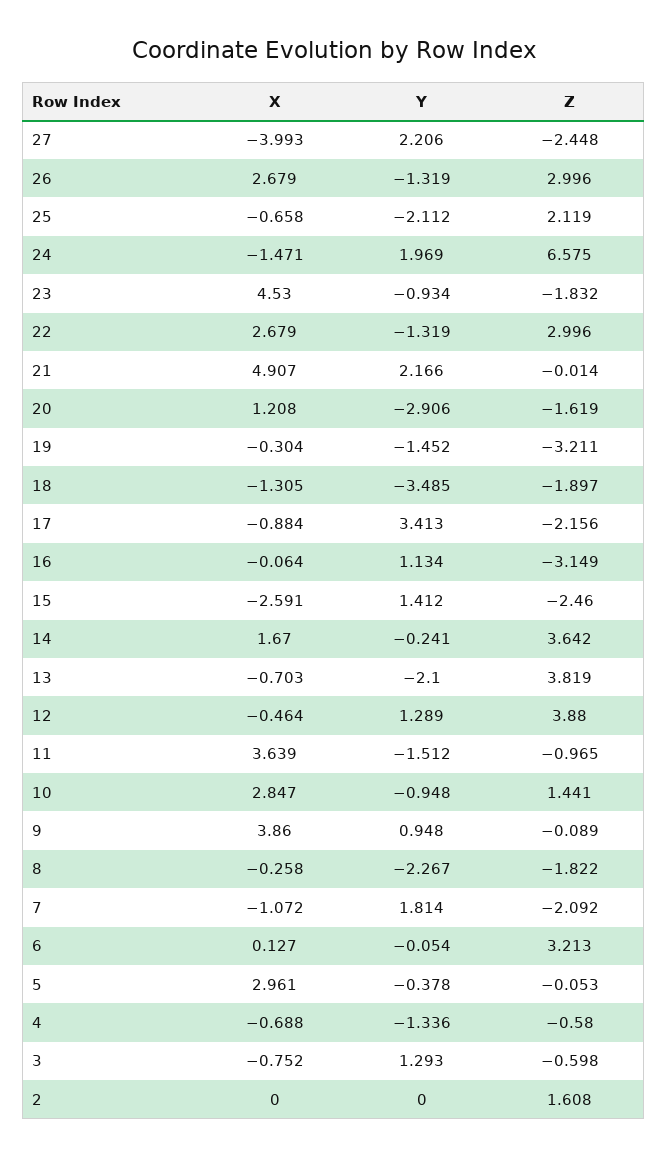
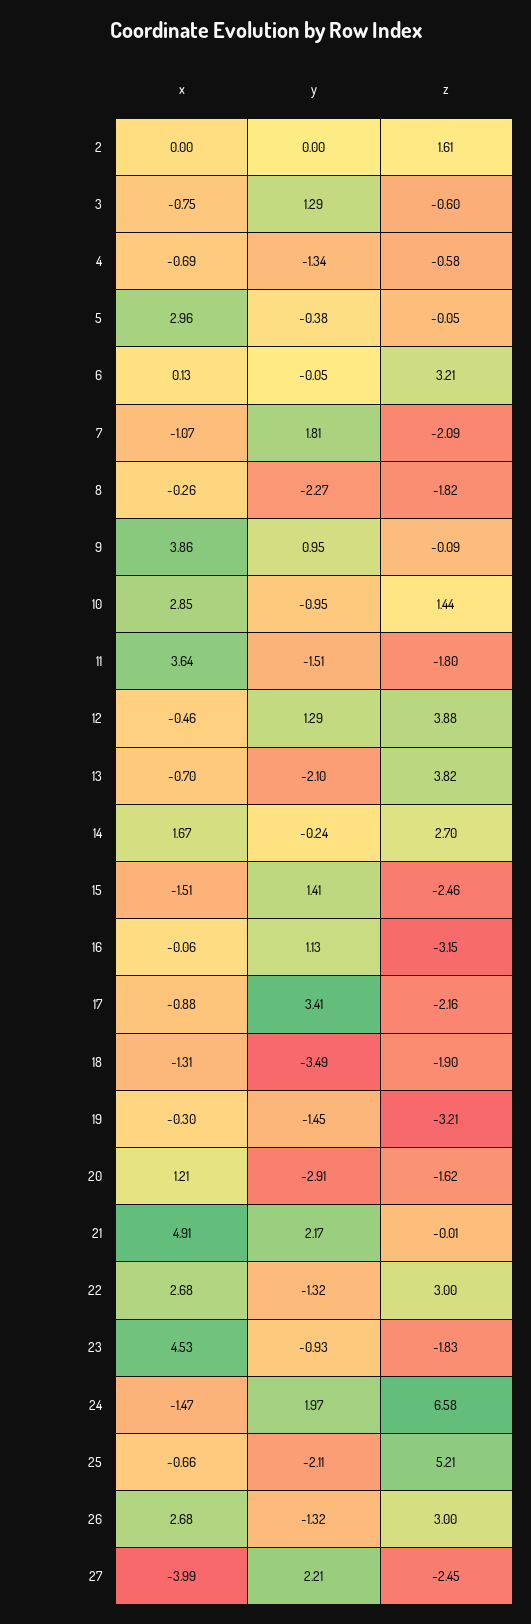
Z, 25: 2.119 -> 5.21
X, 15: -2.591 -> -1.51
Z, 14: 3.642 -> 2.7
Z, 11: -0.965 -> -1.8

